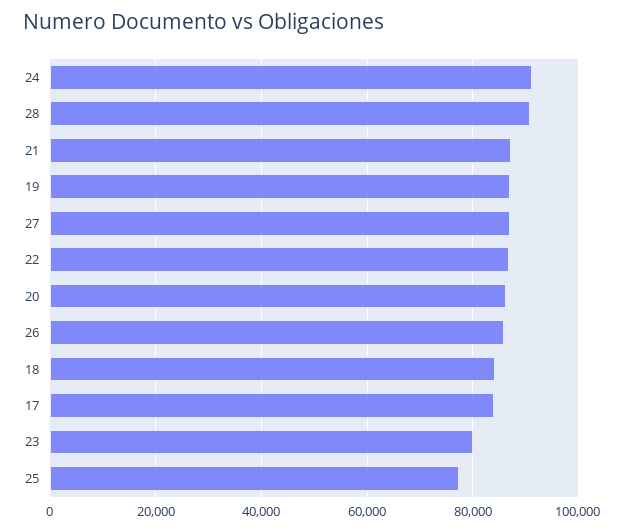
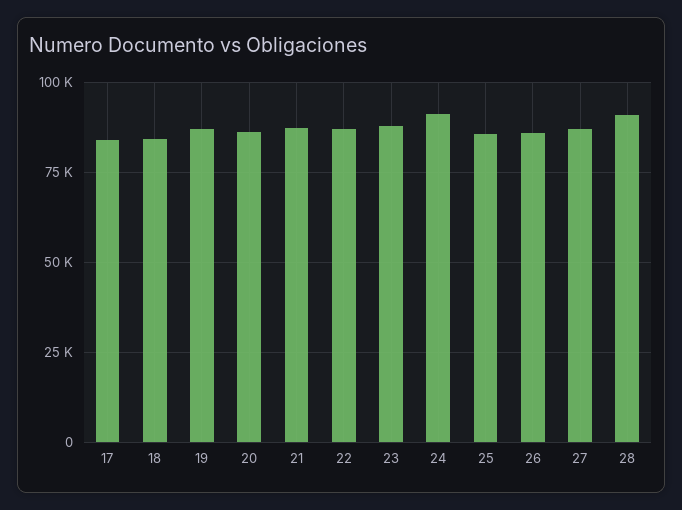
23: 80000 -> 87500
25: 78000 -> 85000

